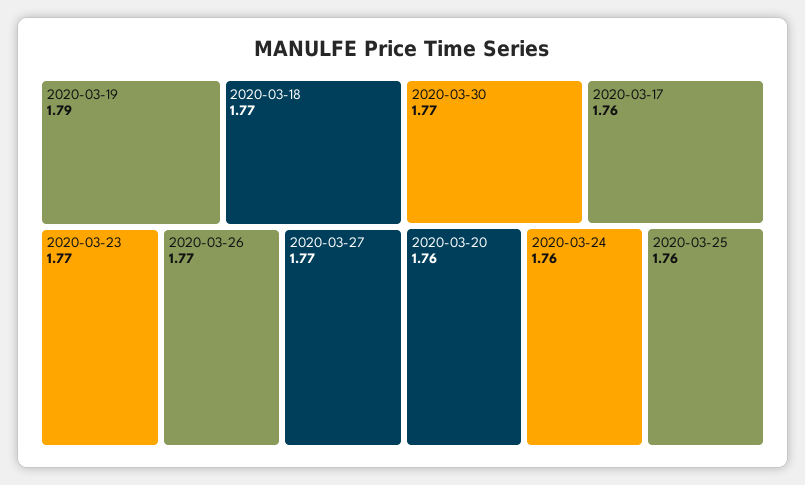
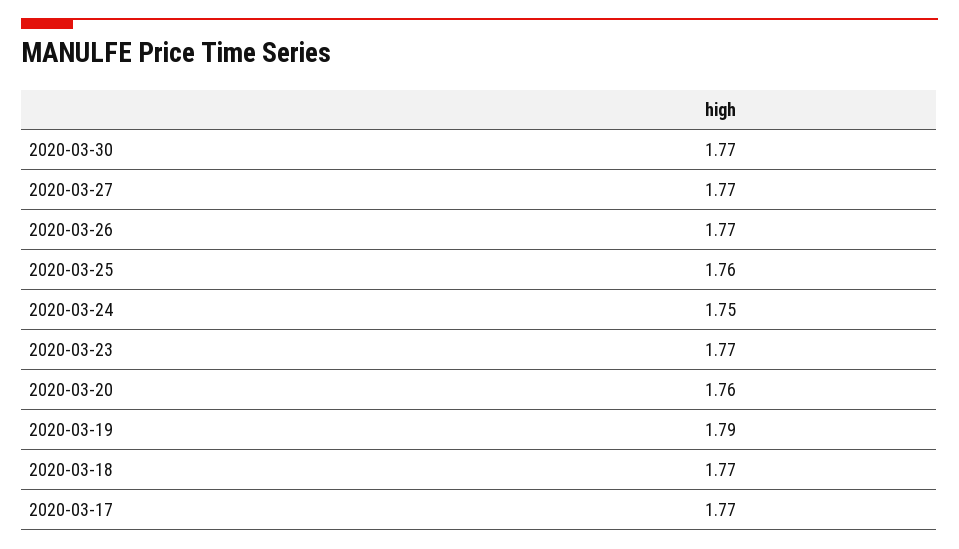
2020-03-17: 1.76 -> 1.77
2020-03-24: 1.76 -> 1.75

